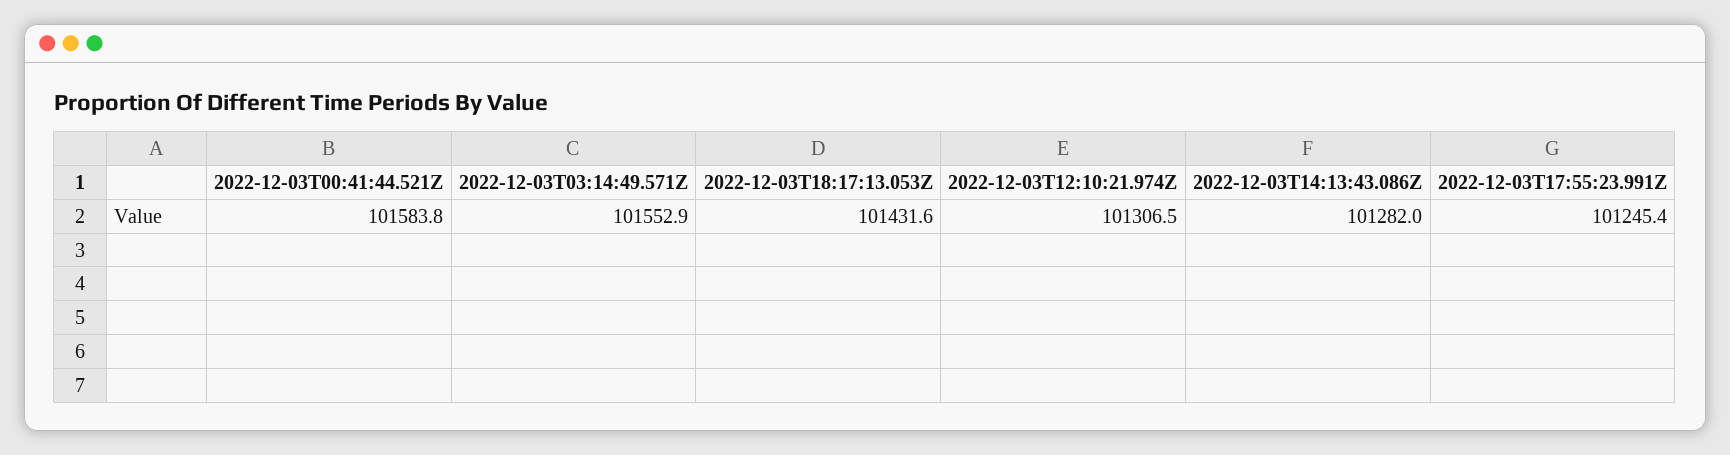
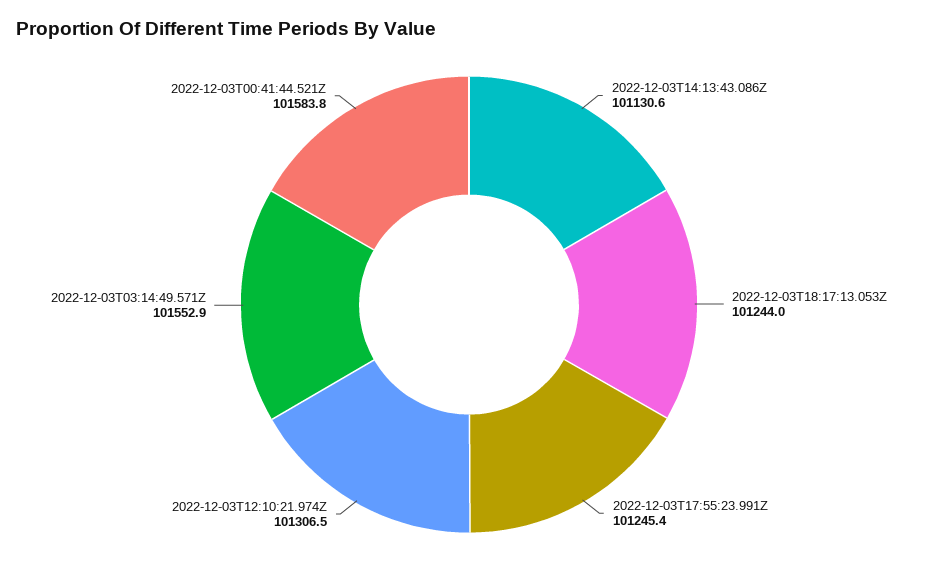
2022-12-03T18:17:13.053Z: 101431.6 -> 101244
2022-12-03T14:13:43.086Z: 101282 -> 101130.6

